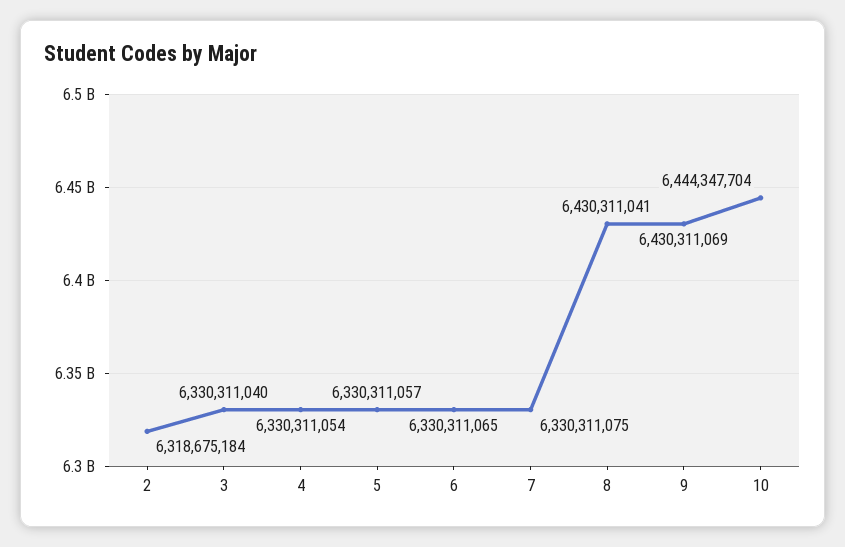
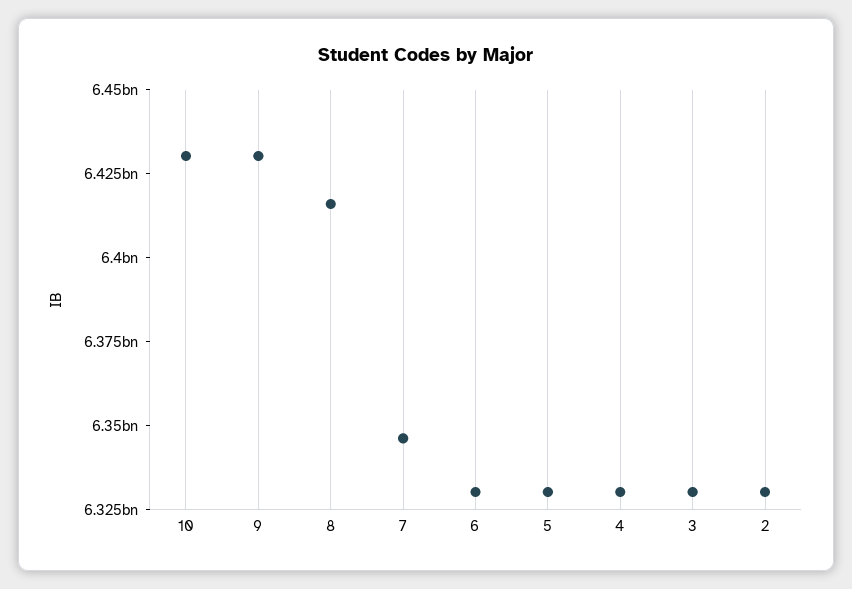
2: 6318675184 -> 6330000000
7: 6330311075 -> 6345000000
8: 6430311041 -> 6415000000
10: 6444347704 -> 6430000000

